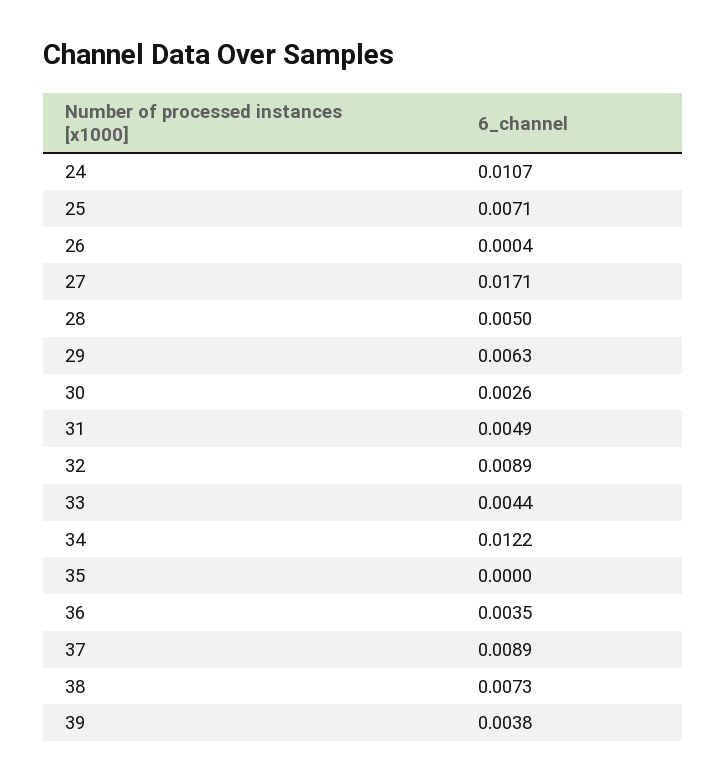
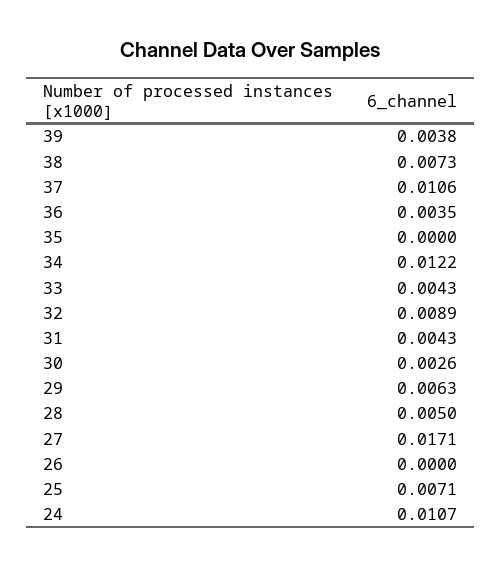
26: 0.0004 -> 0
31: 0.0049 -> 0.0043
33: 0.0044 -> 0.0043
37: 0.0089 -> 0.0106

